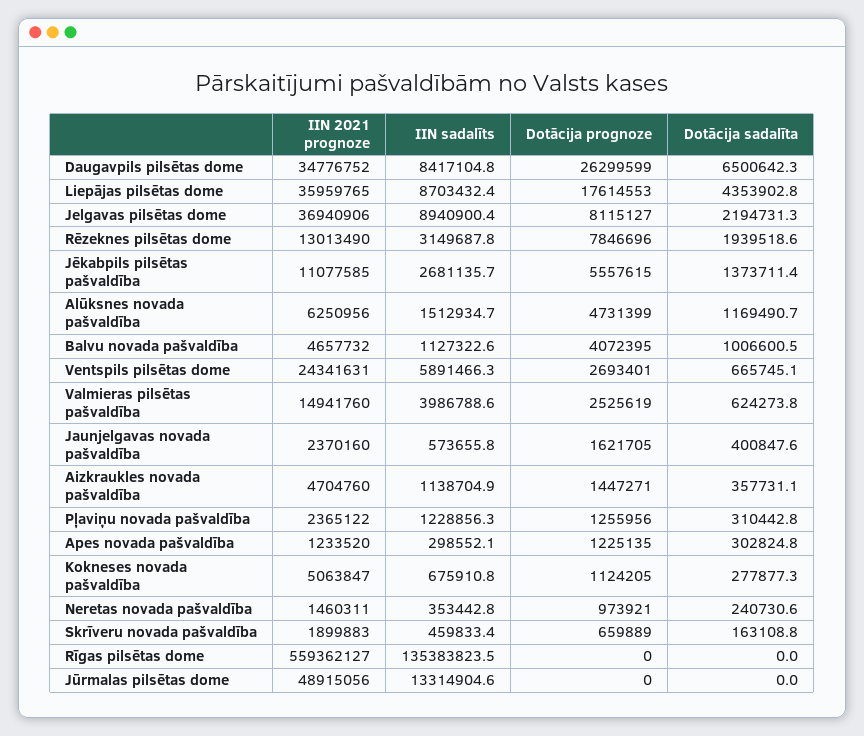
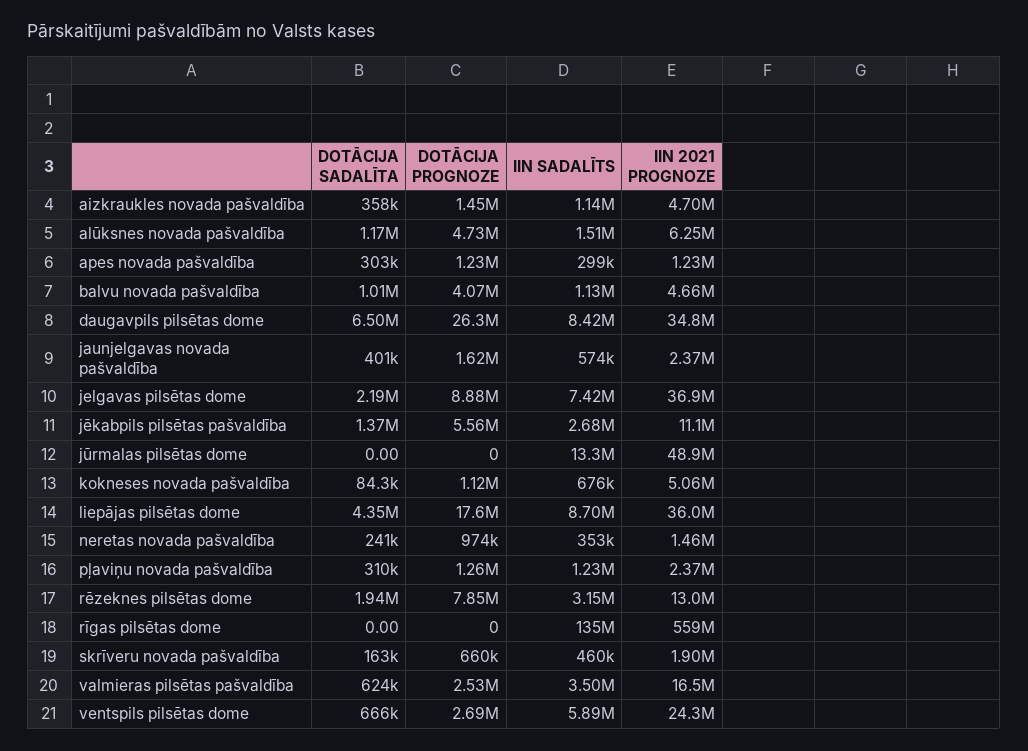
IIN sadalīts, Jelgavas pilsētas dome: 8940900.4 -> 7420000
Dotācija prognoze, Jelgavas pilsētas dome: 8115127 -> 8880000
IIN 2021 prognoze, Valmieras pilsētas pašvaldība: 14941760 -> 16500000
IIN sadalīts, Valmieras pilsētas pašvaldība: 3986788.6 -> 3500000
Dotācija sadalīta, Kokneses novada pašvaldība: 277877.3 -> 84300

